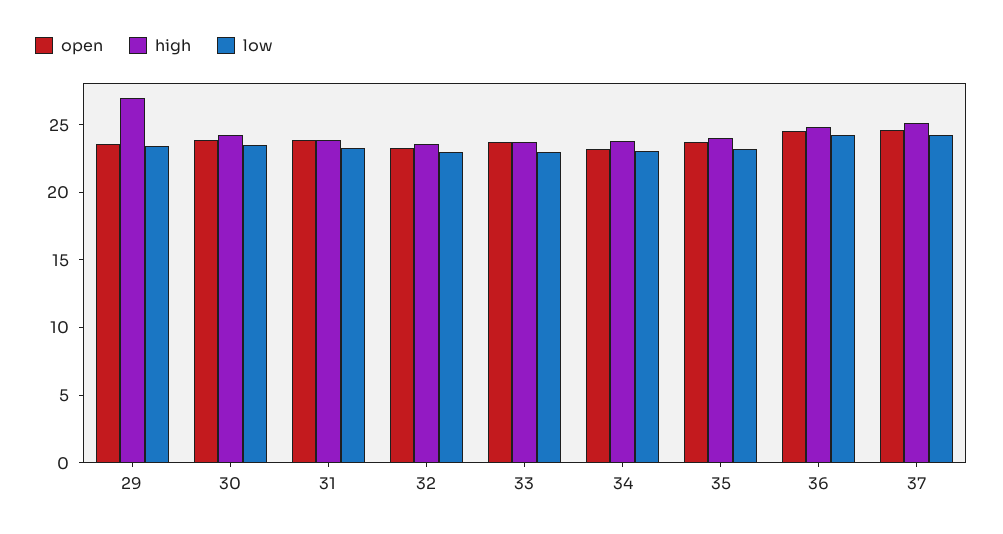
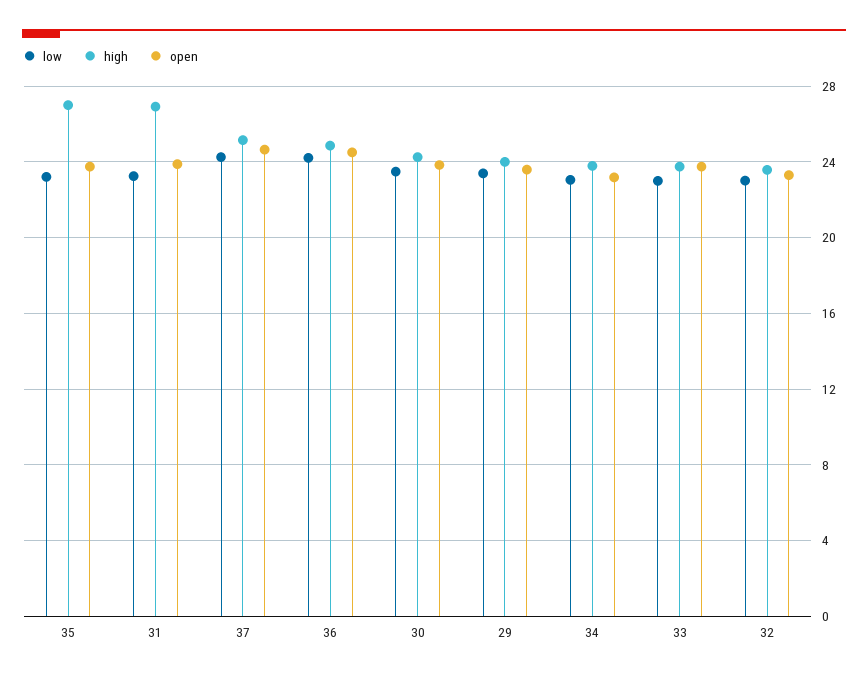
high, 29: 27 -> 24
high, 31: 24 -> 27
high, 35: 24 -> 27

